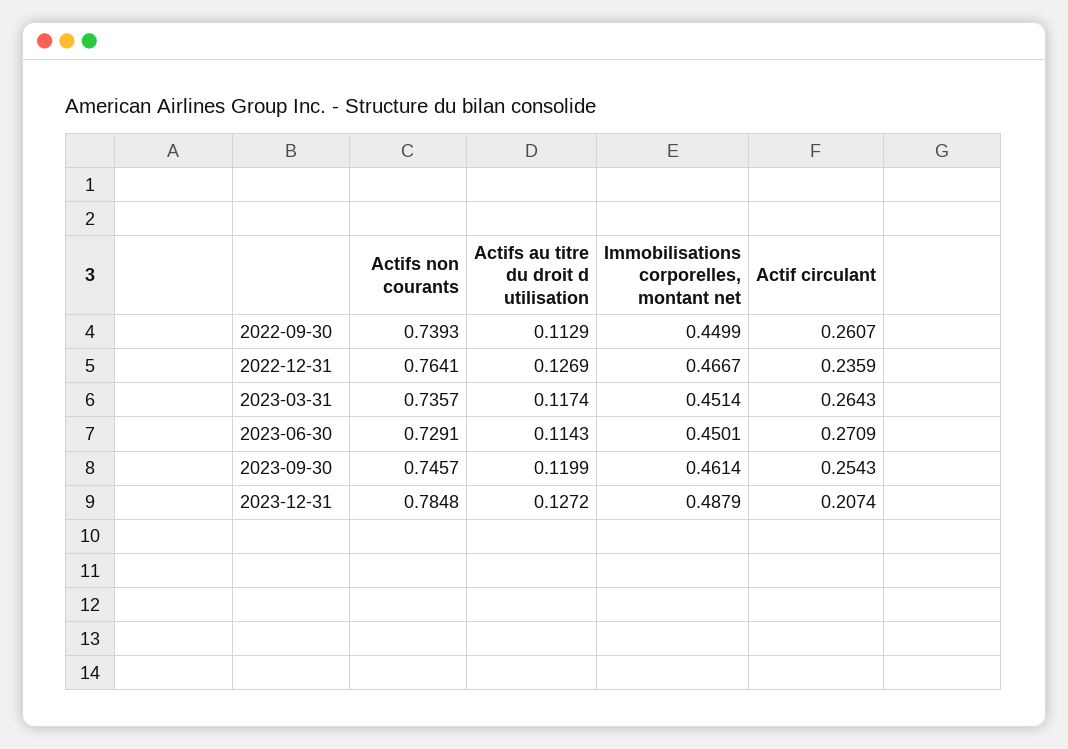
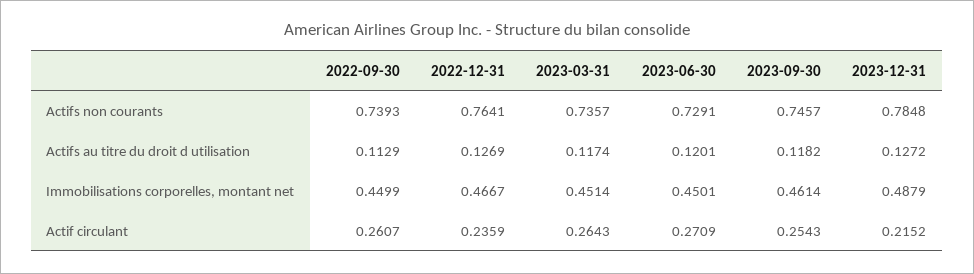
Actifs au titre du droit d utilisation, 2023-06-30: 0.1143 -> 0.1201
Actifs au titre du droit d utilisation, 2023-09-30: 0.1199 -> 0.1182
Actif circulant, 2023-12-31: 0.2074 -> 0.2152

